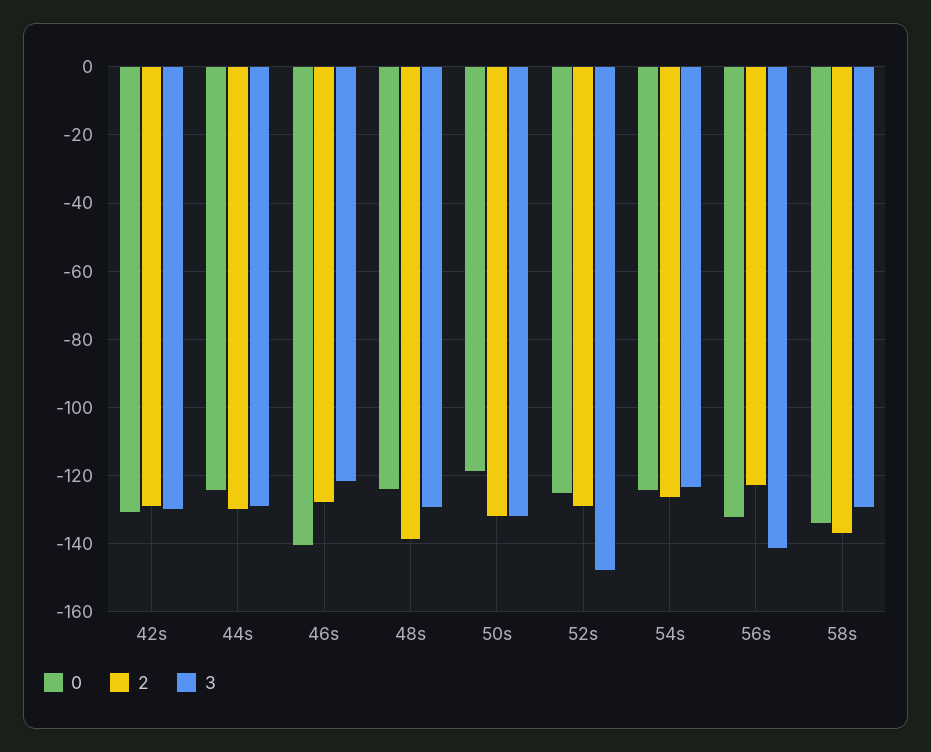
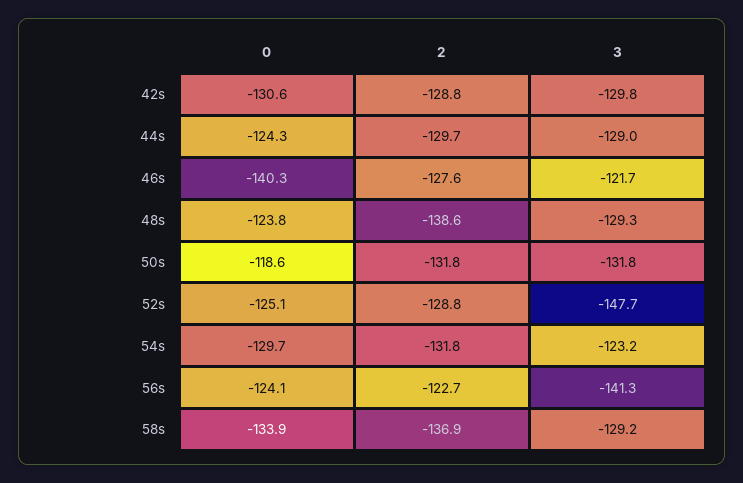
0, 54s: -124 -> -129.7
2, 54s: -126 -> -131.8
0, 56s: -132 -> -124.1

